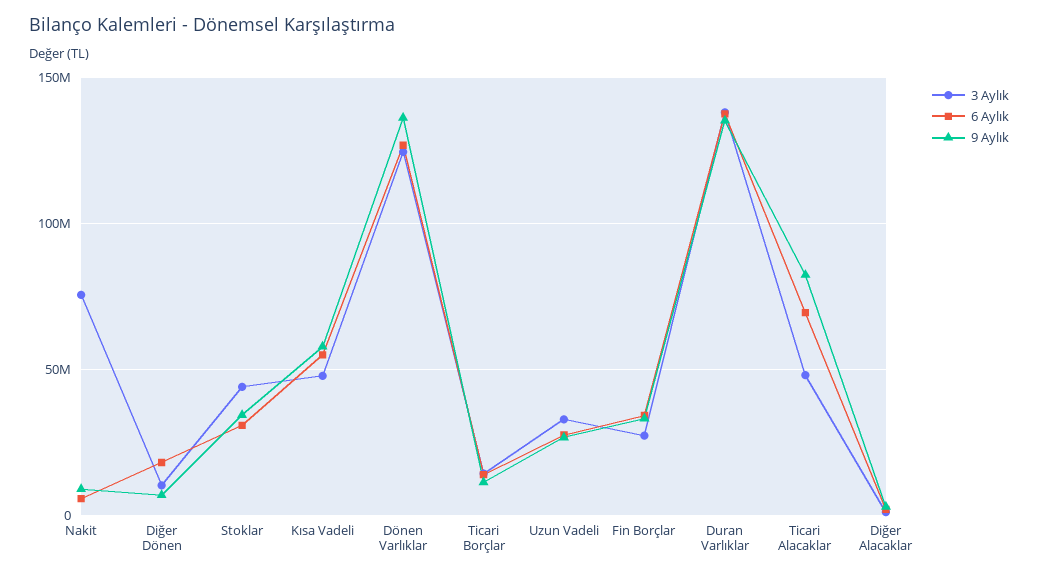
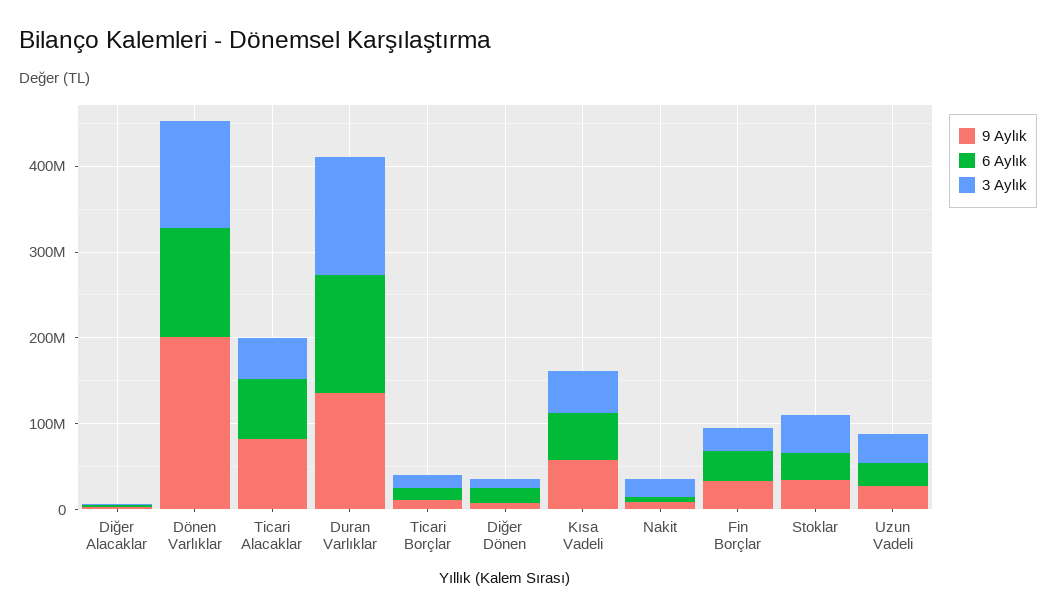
3 Aylık, Nakit: 75000000 -> 20000000
9 Aylık, Dönen Varlıklar: 135000000 -> 200000000

